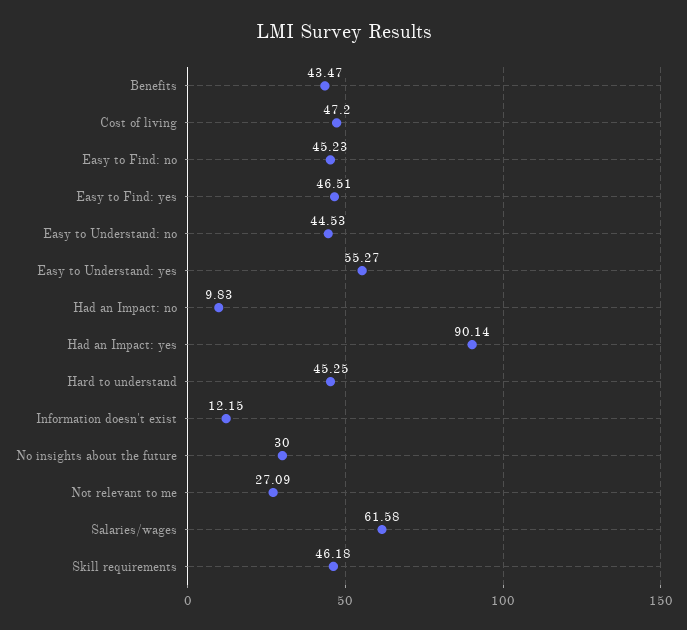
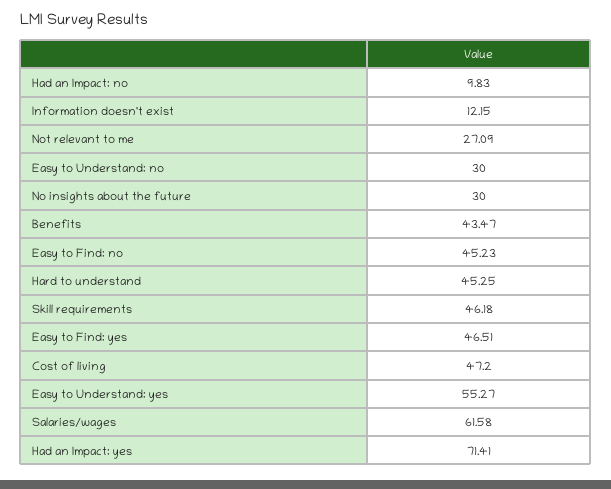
Easy to Understand: no: 44.53 -> 30
Had an Impact: yes: 90.14 -> 71.41

